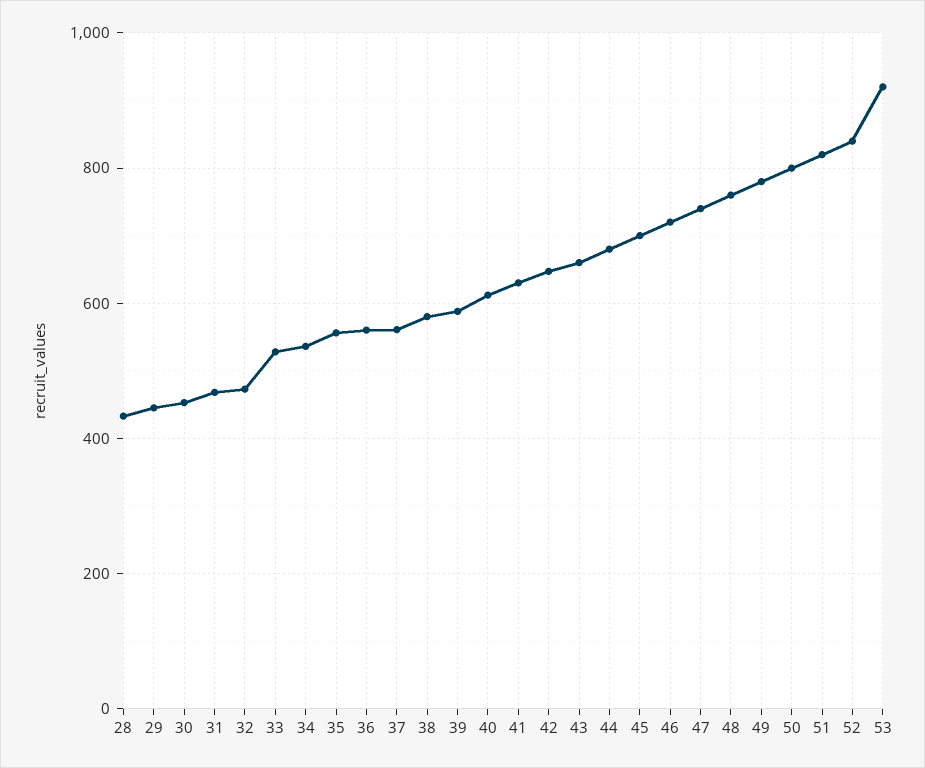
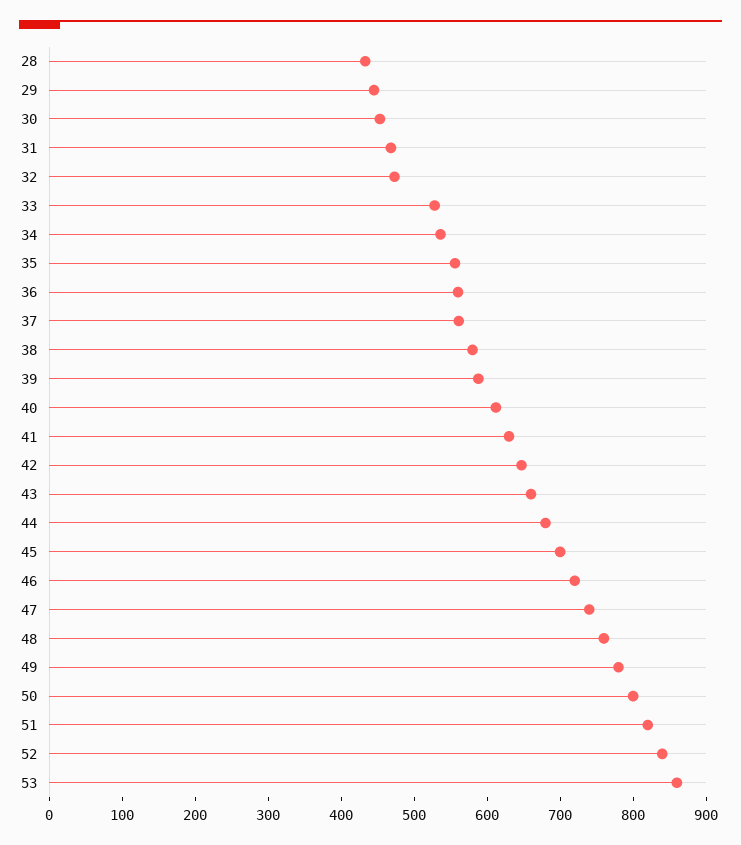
53: 920 -> 860

